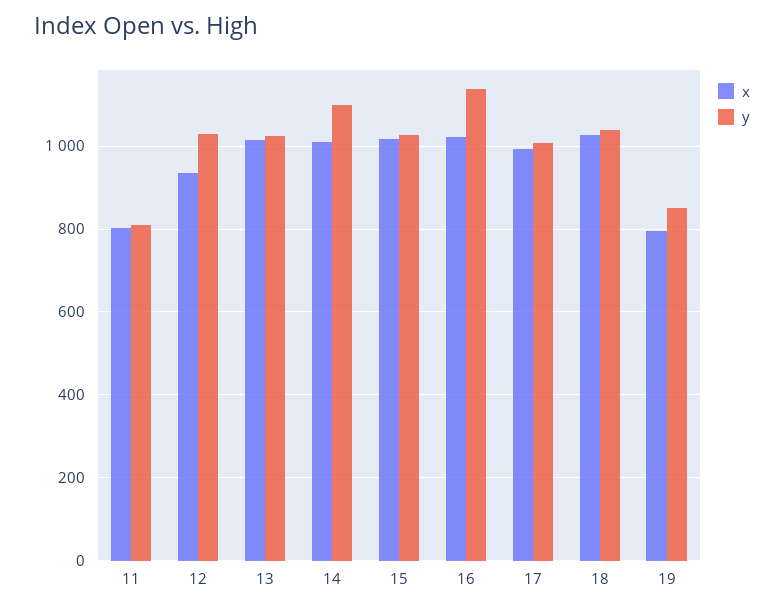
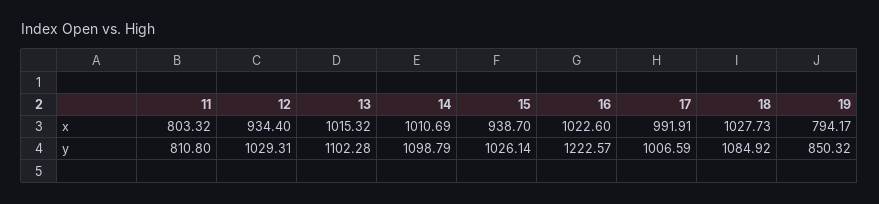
y, 13: 1020 -> 1102.28
x, 15: 1020 -> 938.7
y, 16: 1140 -> 1222.57
y, 18: 1040 -> 1084.92

